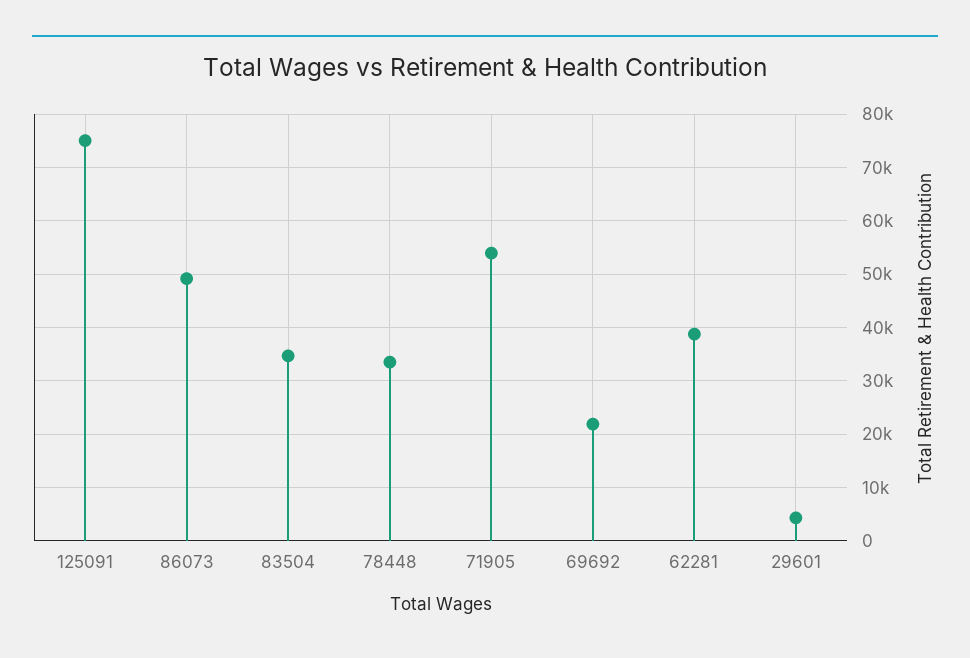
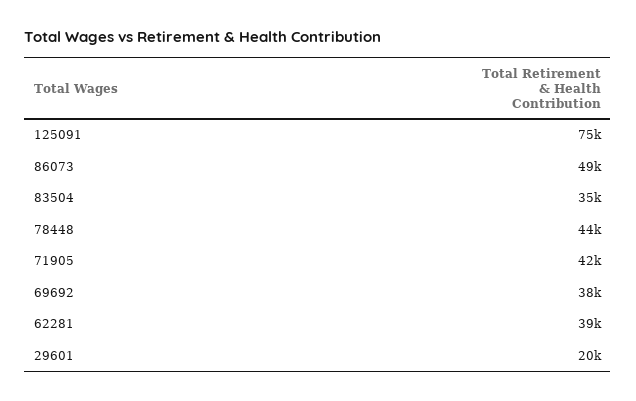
78448: 34000 -> 44000
71905: 54000 -> 42000
69692: 22000 -> 38000
29601: 4000 -> 20000

